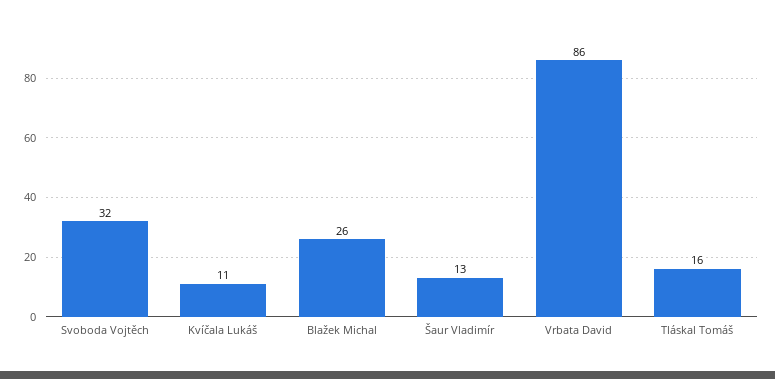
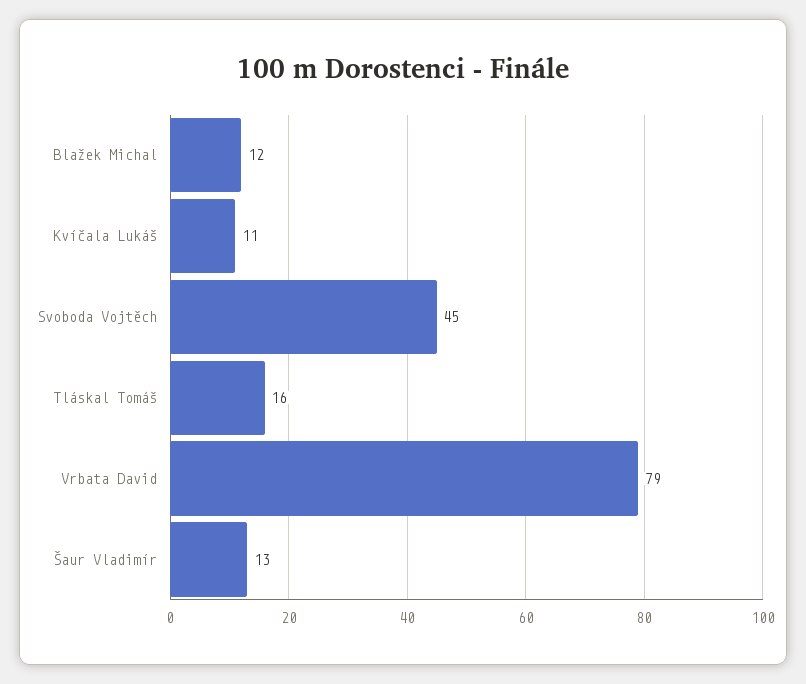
Svoboda Vojtěch: 32 -> 45
Blažek Michal: 26 -> 12
Vrbata David: 86 -> 79

